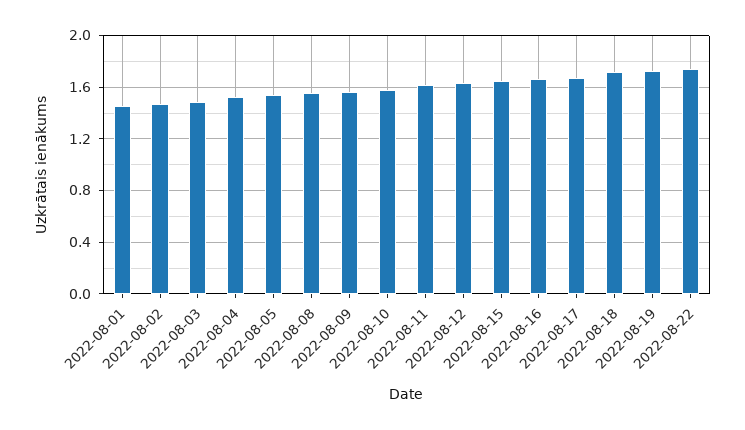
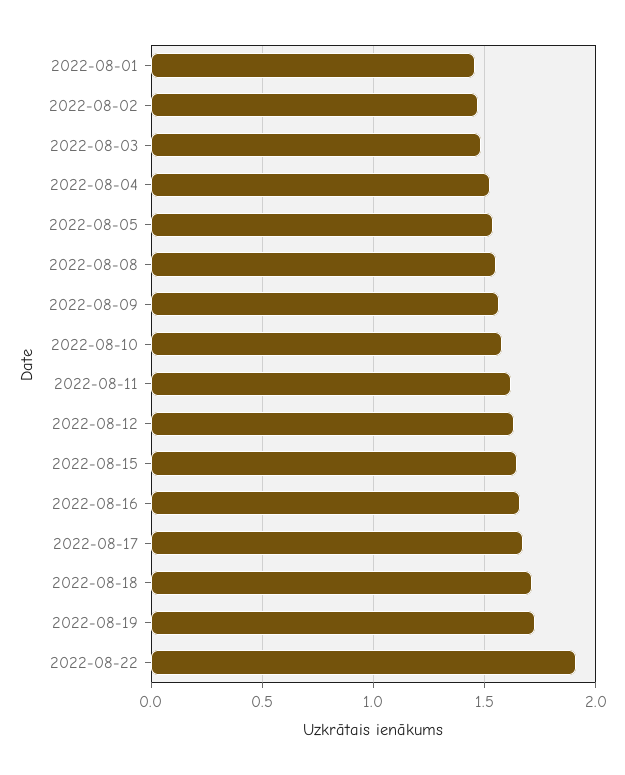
2022-08-22: 1.75 -> 1.9

